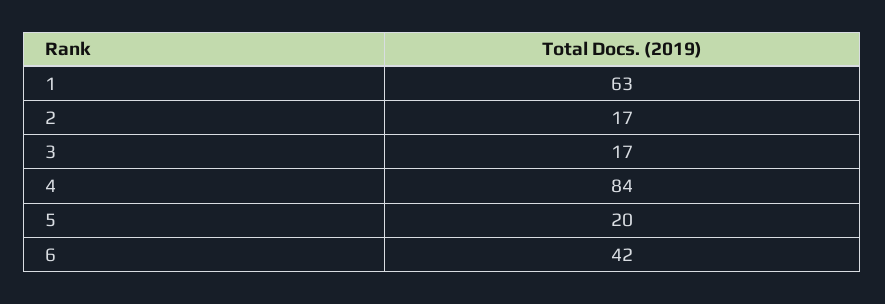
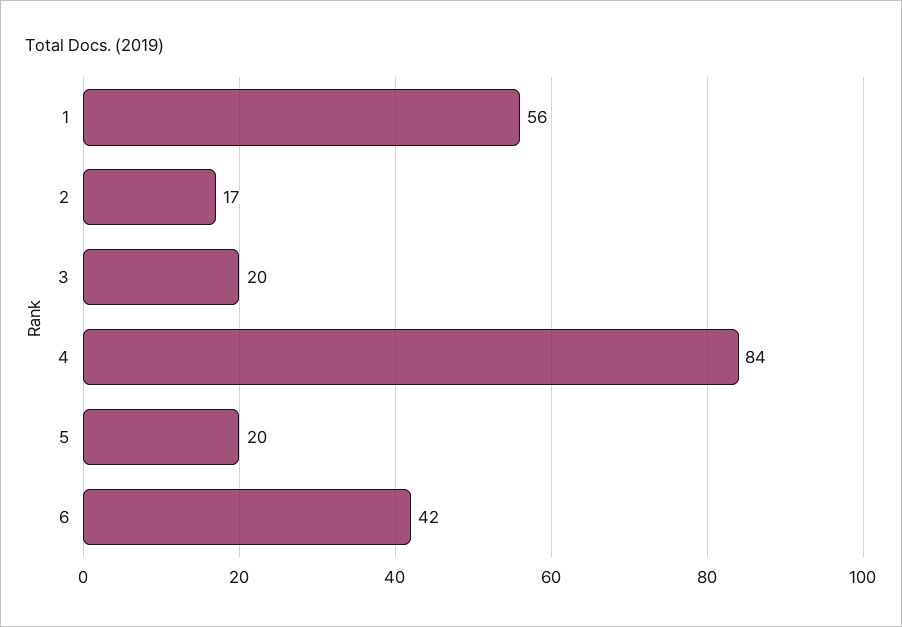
1: 63 -> 56
3: 17 -> 20

